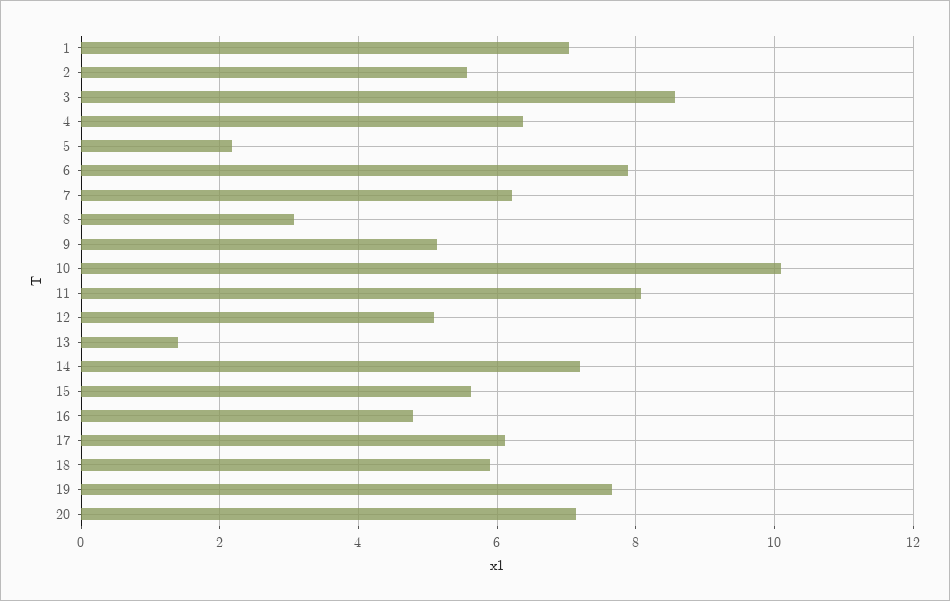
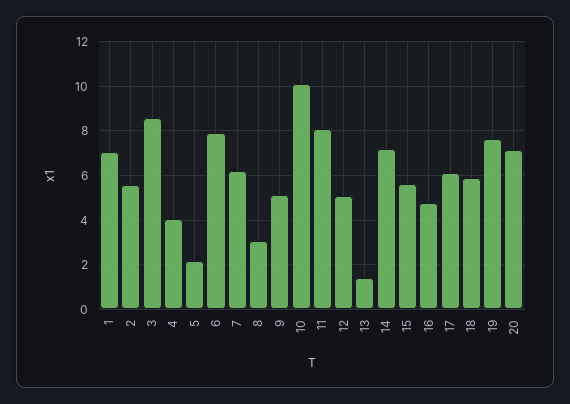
4: 6.4 -> 4

